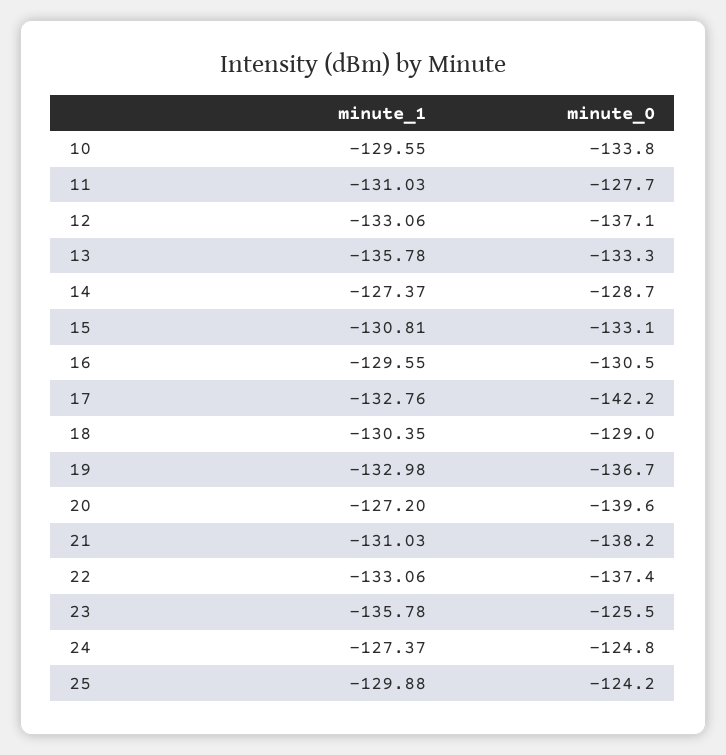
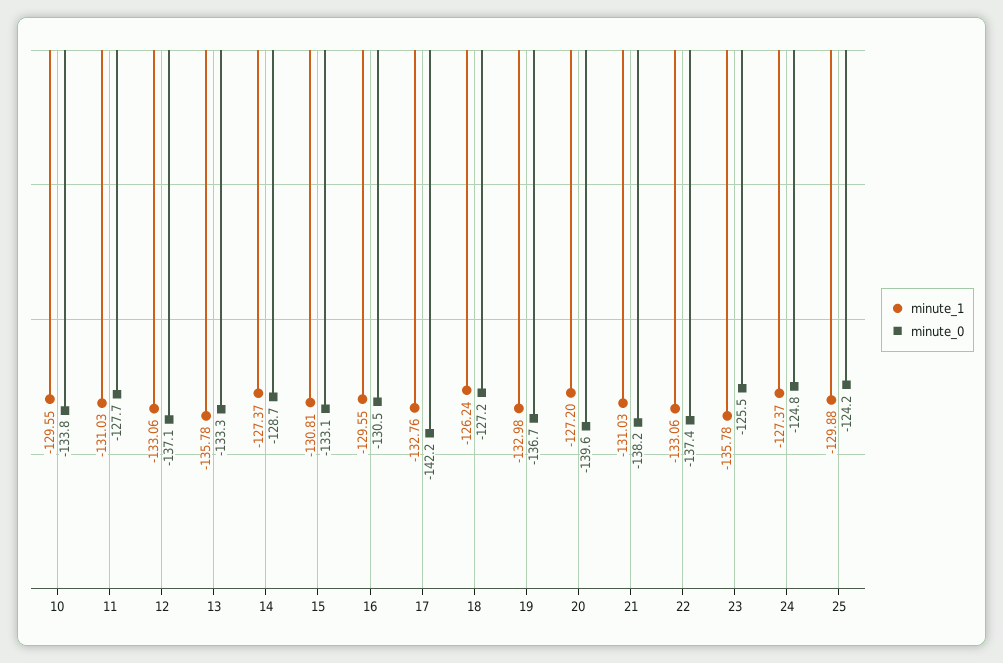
minute_1, 18: -130.35 -> -126.24
minute_0, 18: -129 -> -127.2

